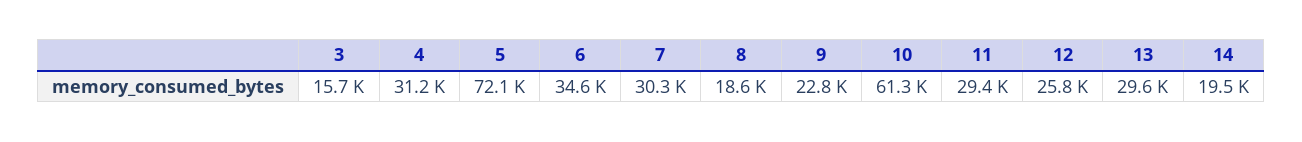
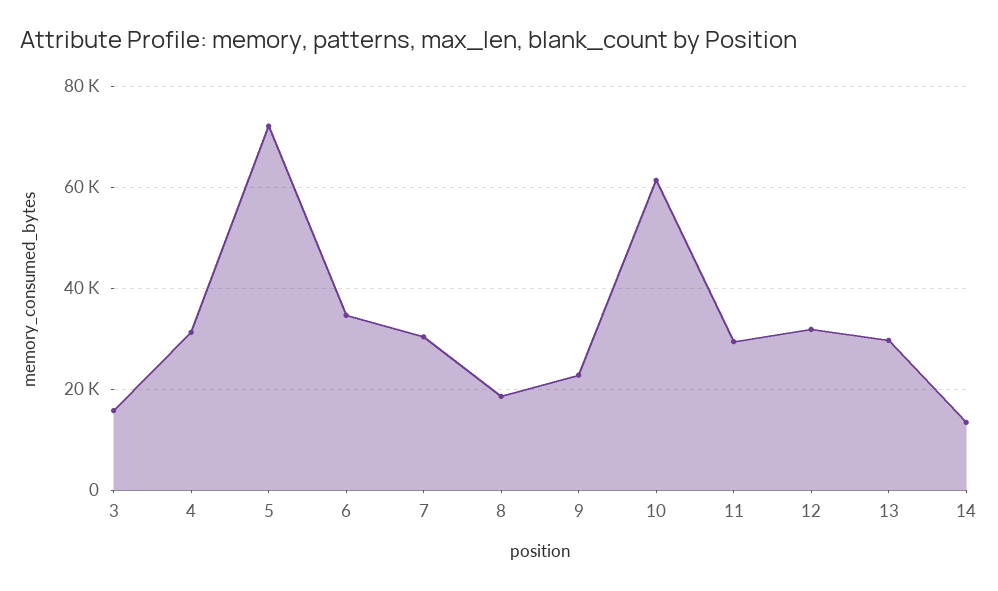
12: 25800 -> 32000
14: 19500 -> 14000

